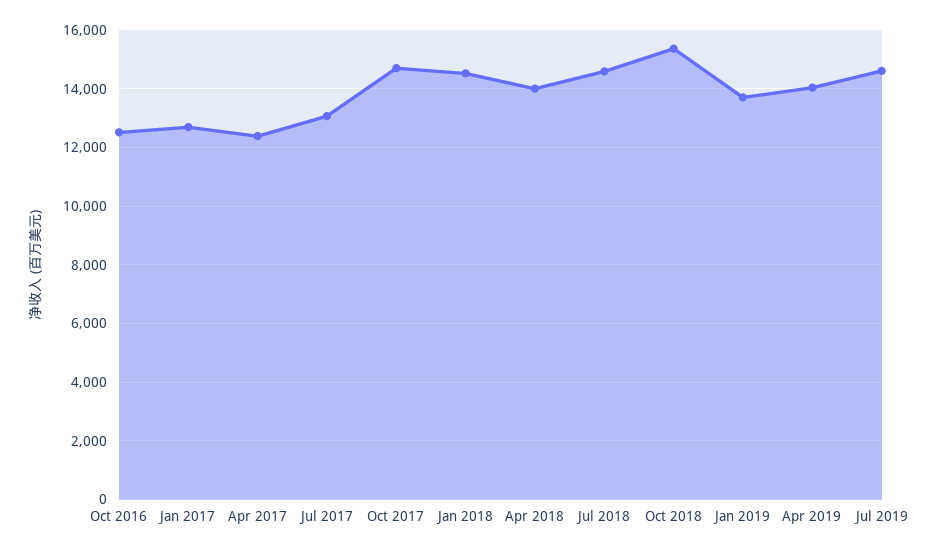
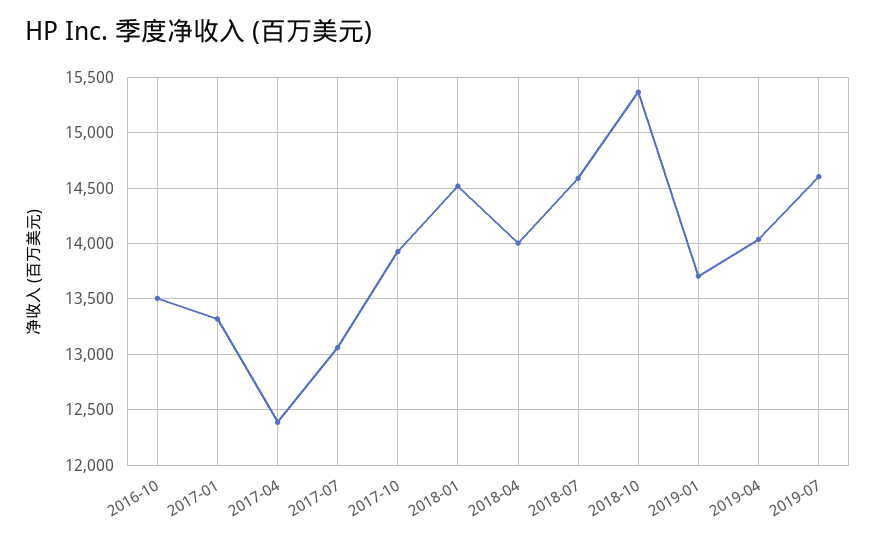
Oct 2016: 12500 -> 13500
Jan 2017: 12750 -> 13300
Oct 2017: 14750 -> 13900

